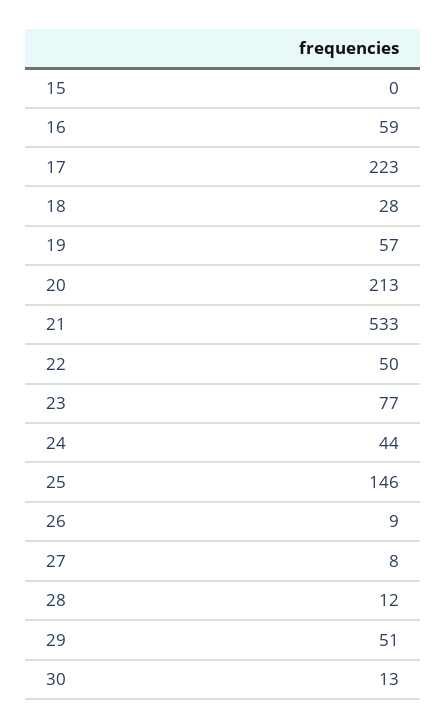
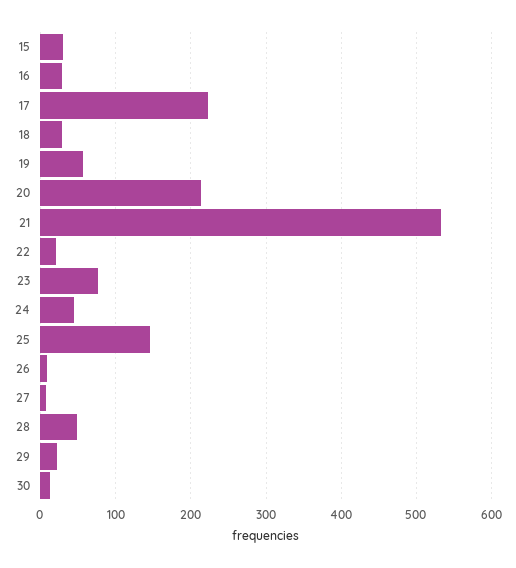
15: 0 -> 30
16: 59 -> 30
22: 50 -> 20
28: 12 -> 50
29: 51 -> 20

